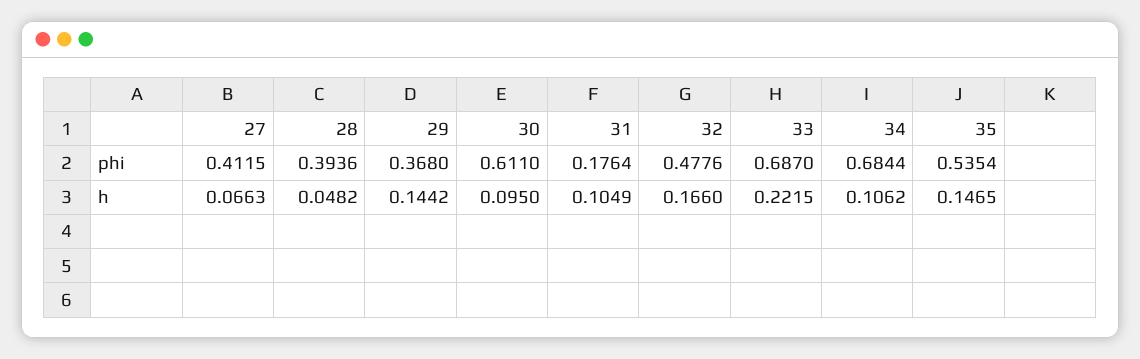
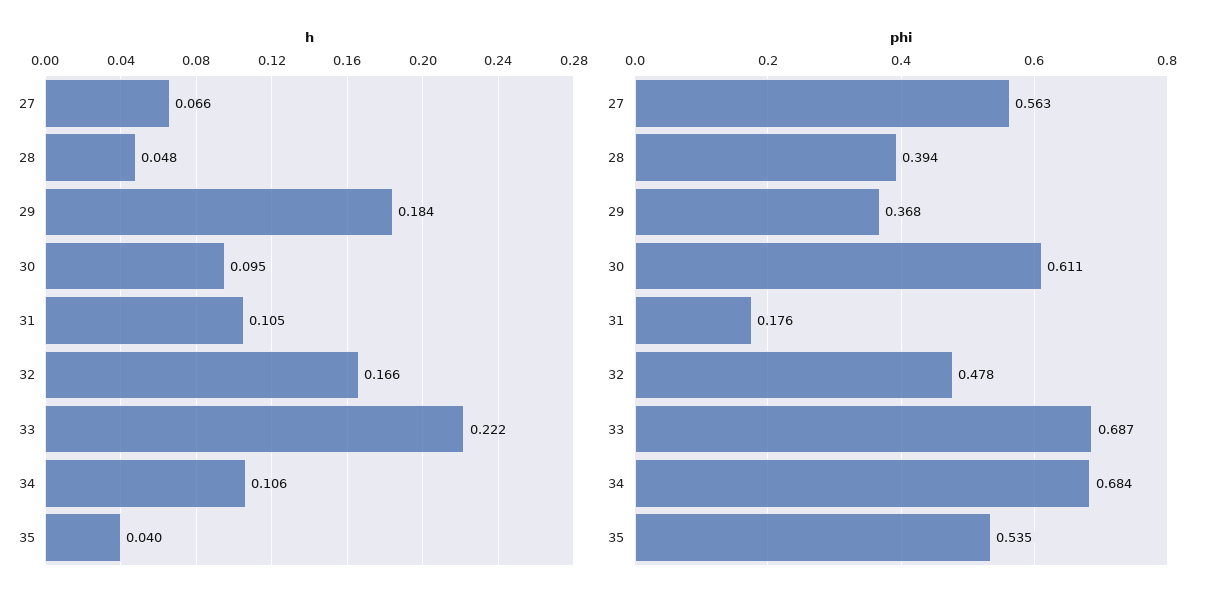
phi, 27: 0.4115 -> 0.563
h, 29: 0.1442 -> 0.184
h, 35: 0.1465 -> 0.04

